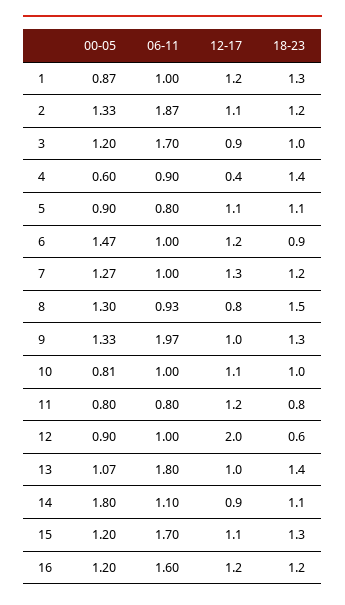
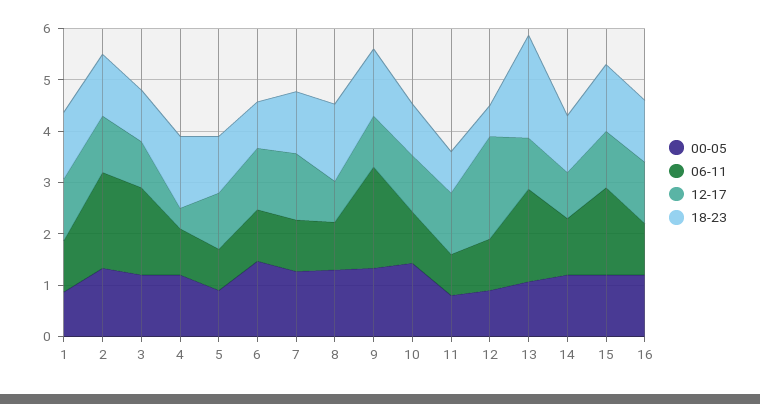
00-05, 4: 0.6 -> 1.2
00-05, 10: 0.81 -> 1.4
18-23, 13: 1.4 -> 2
00-05, 14: 1.8 -> 1.2
06-11, 16: 1.6 -> 1

